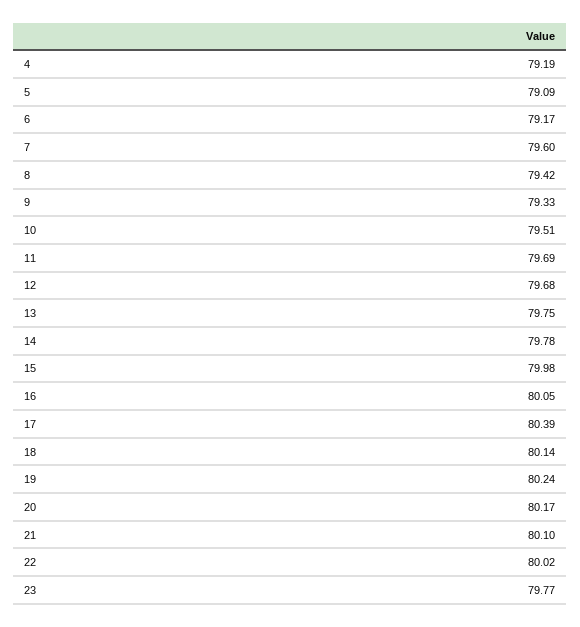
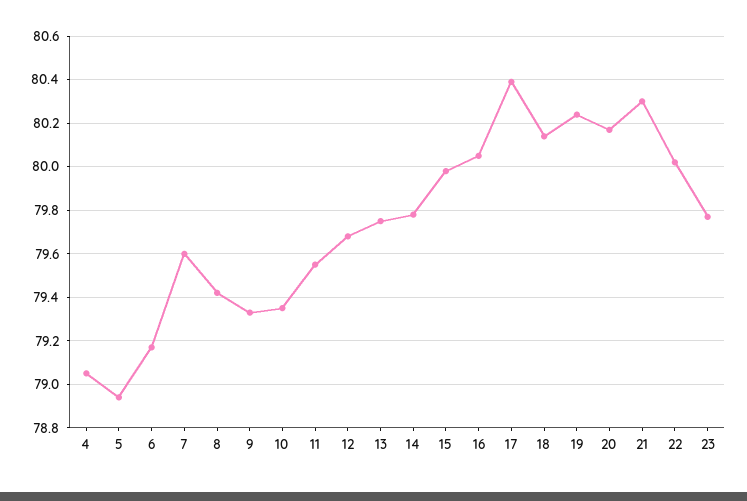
4: 79.19 -> 79.05
5: 79.09 -> 78.95
10: 79.51 -> 79.35
11: 79.69 -> 79.55
21: 80.1 -> 80.3

